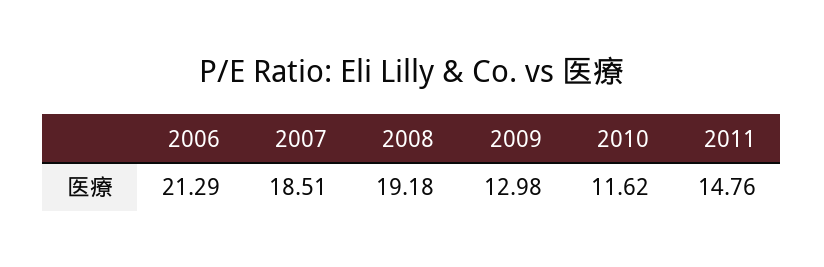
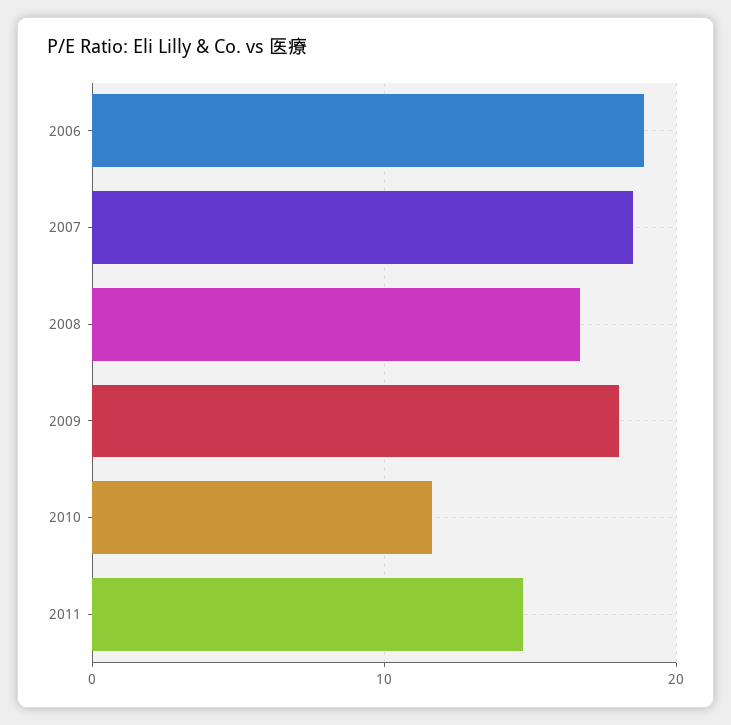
2006: 21.29 -> 19
2008: 19.18 -> 17
2009: 12.98 -> 18

